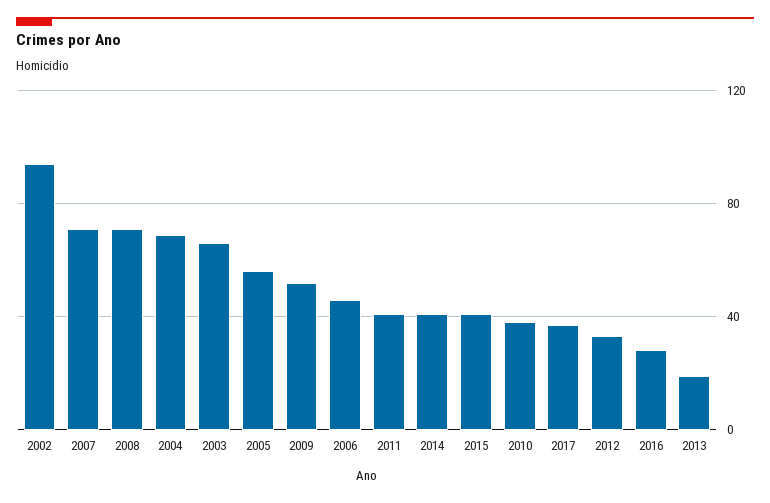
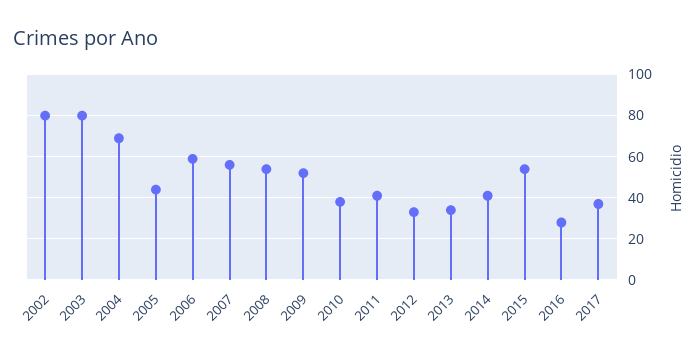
2002: 95 -> 80
2007: 70 -> 55
2008: 70 -> 55
2003: 65 -> 80
2005: 55 -> 45
2006: 45 -> 60
2015: 40 -> 55
2013: 20 -> 35

